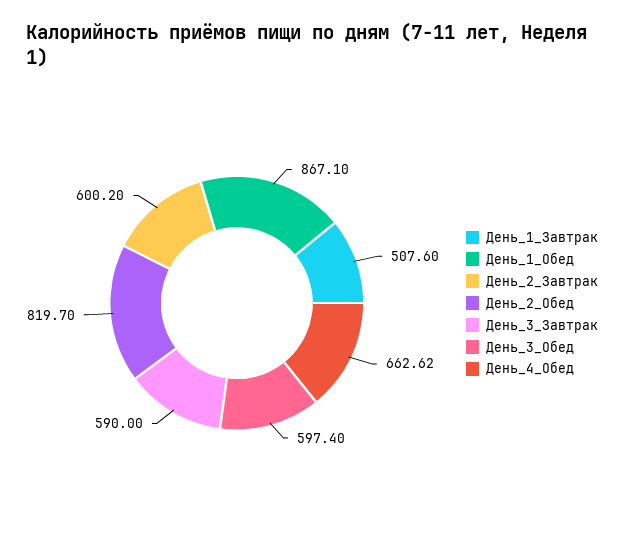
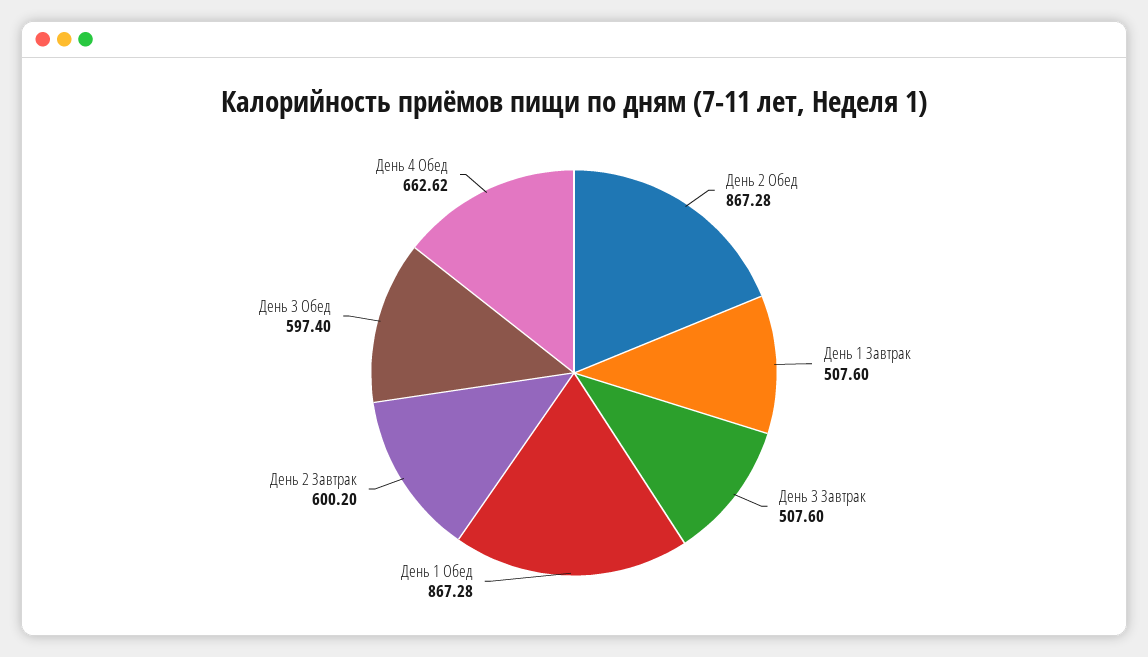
День_1_Обед: 867.1 -> 867.28
День_2_Обед: 819.7 -> 867.28
День_3_Завтрак: 590 -> 507.6

